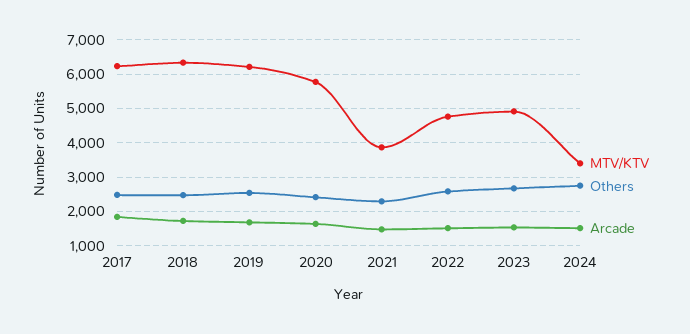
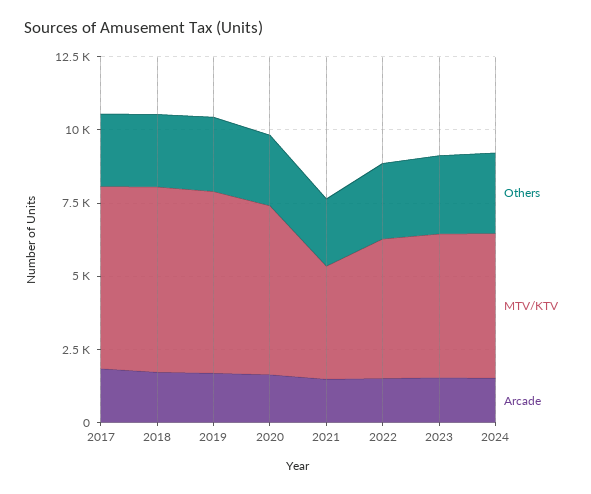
MTV/KTV, 2024: 3400 -> 5000

